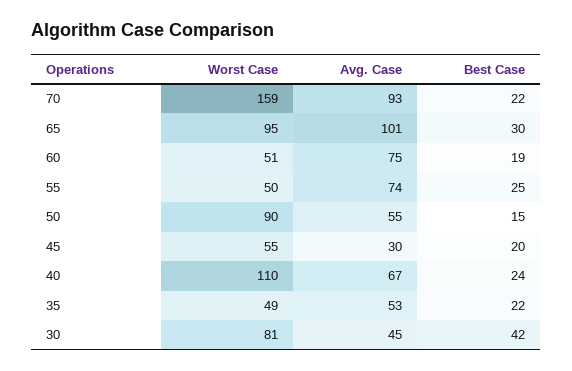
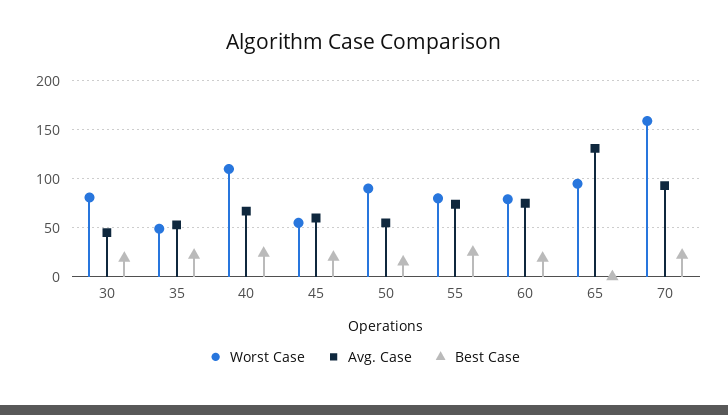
Avg. Case, 65: 101 -> 130
Best Case, 65: 30 -> 0
Worst Case, 60: 51 -> 80
Worst Case, 55: 50 -> 80
Avg. Case, 45: 30 -> 60
Best Case, 30: 42 -> 20

